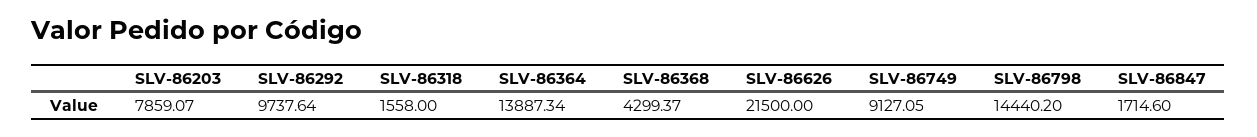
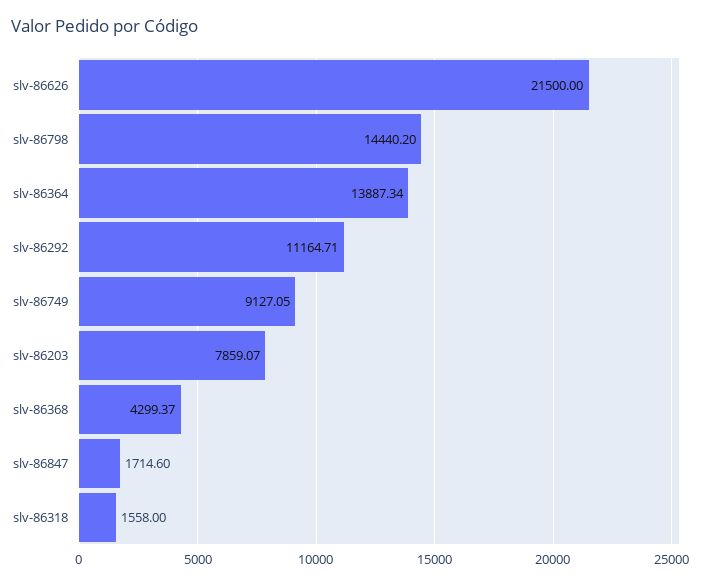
SLV-86292: 9737.64 -> 11164.71

